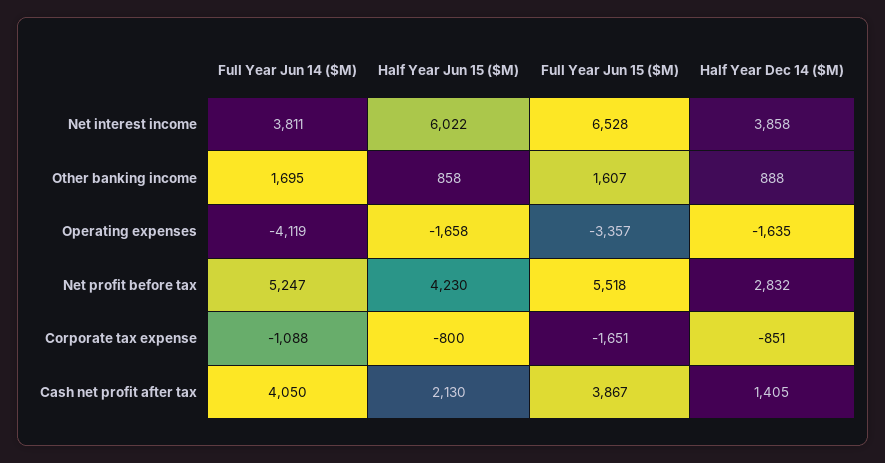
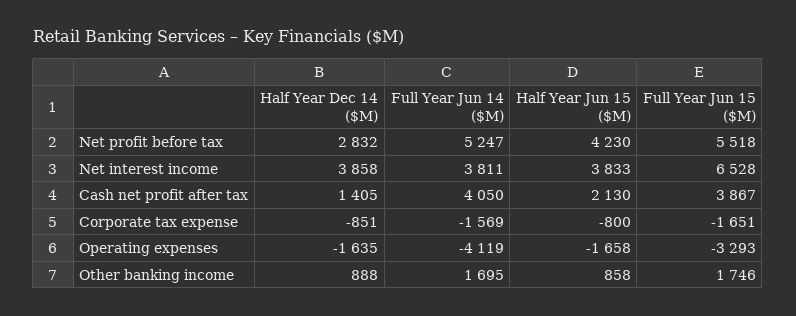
Half Year Jun 15 ($M), Net interest income: 6022 -> 3833
Full Year Jun 15 ($M), Other banking income: 1607 -> 1746
Full Year Jun 15 ($M), Operating expenses: -3357 -> -3293
Full Year Jun 14 ($M), Corporate tax expense: -1088 -> -1569

